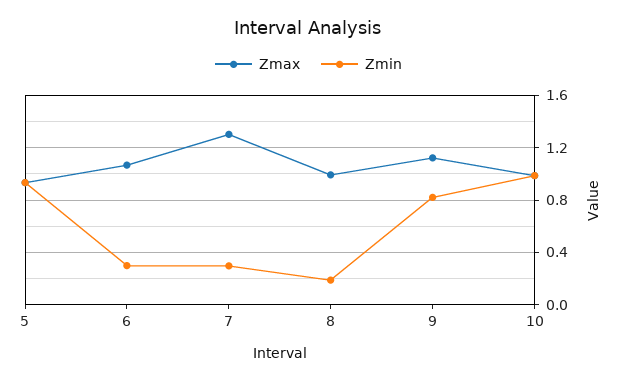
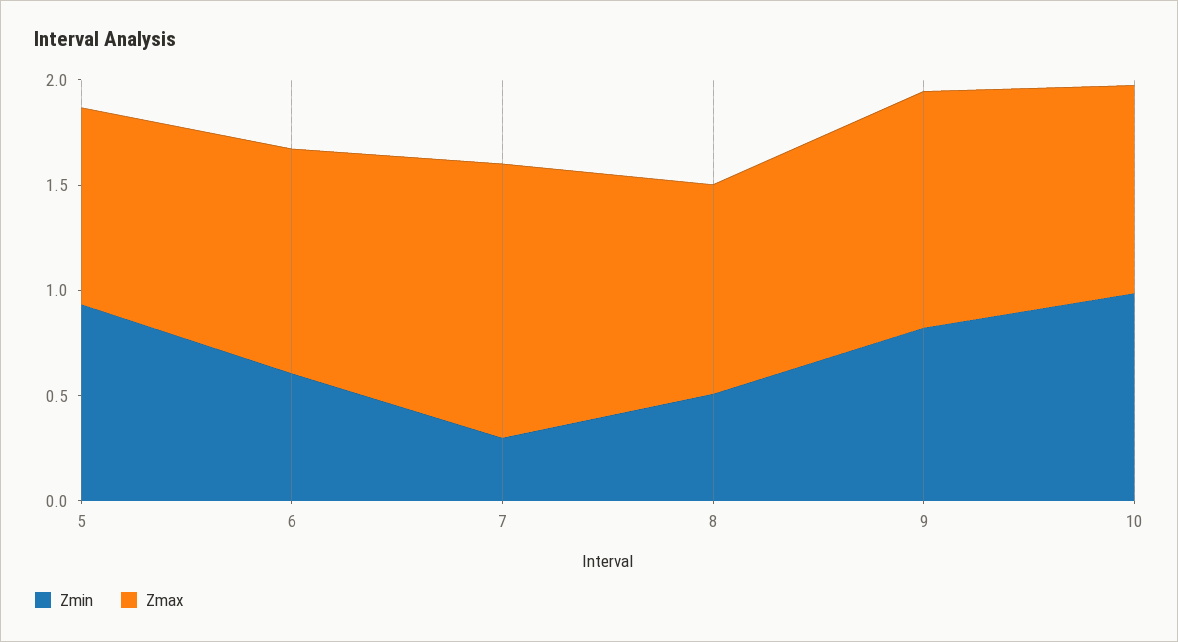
Zmin, 6: 0.3 -> 0.6
Zmin, 8: 0.2 -> 0.5

